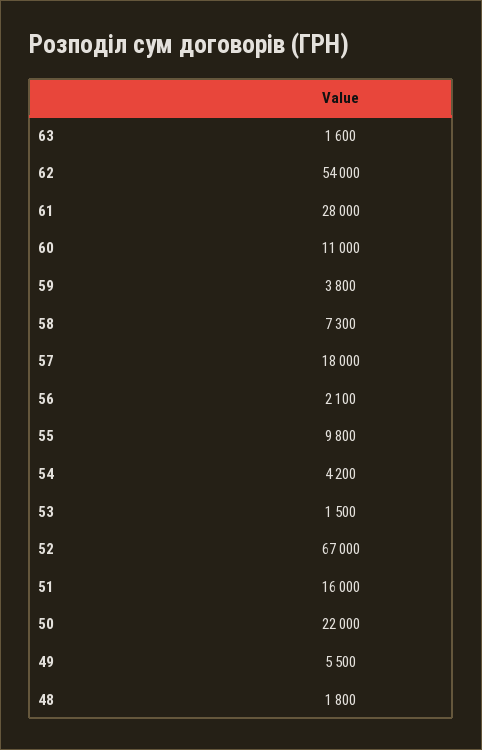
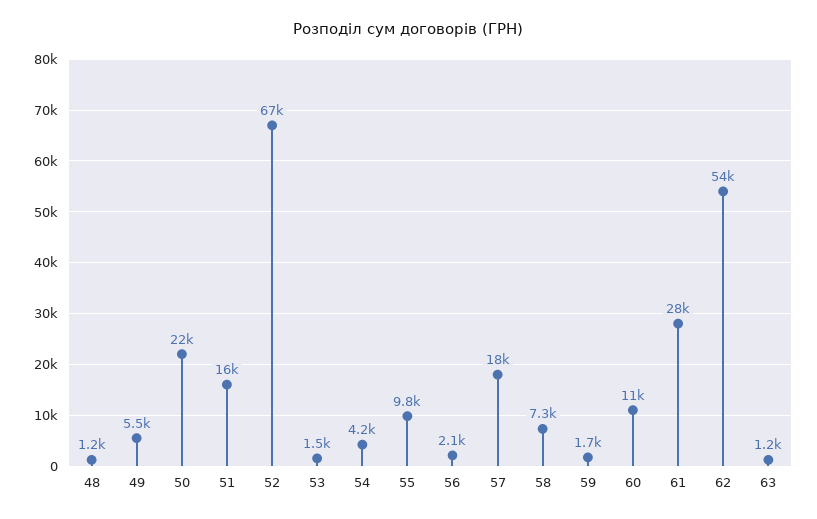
63: 1600 -> 1200
59: 3800 -> 1700
48: 1800 -> 1200

